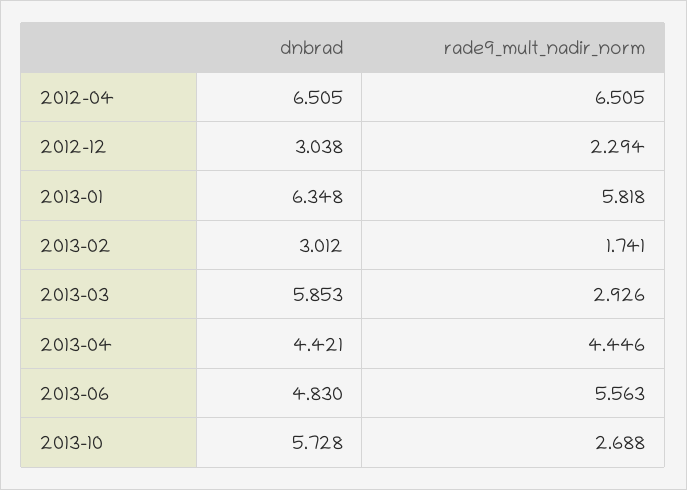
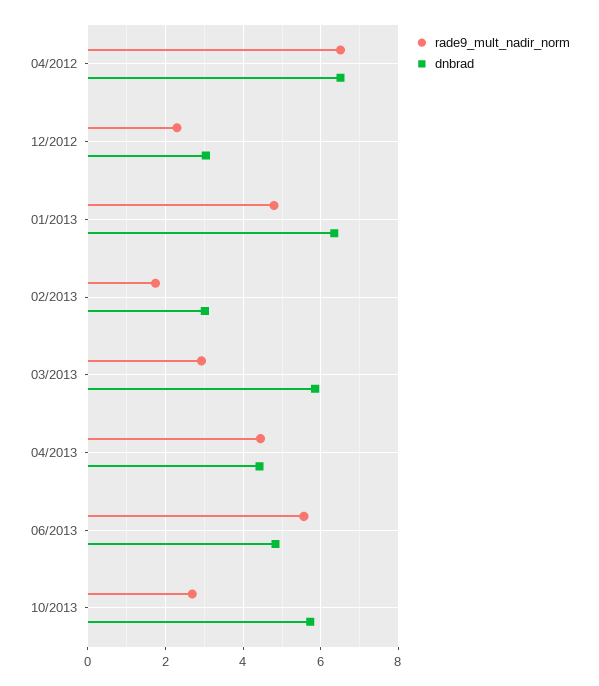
rade9_mult_nadir_norm, 2013-01: 5.818 -> 4.8

